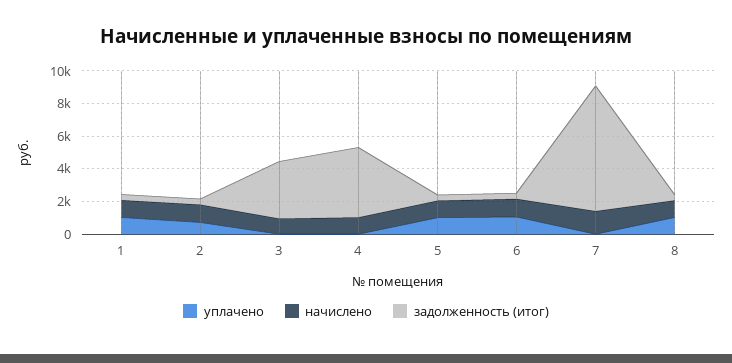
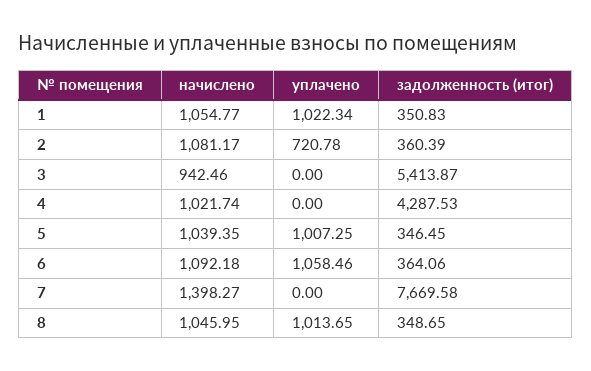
задолженность (итог), 3: 3500 -> 5413.87

